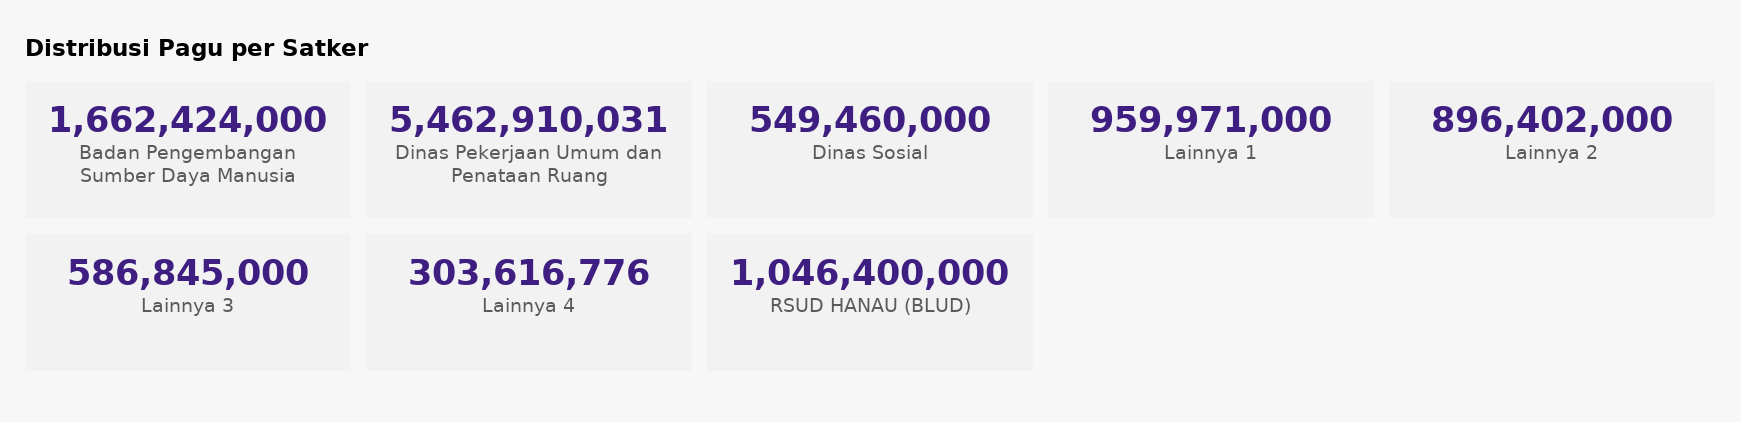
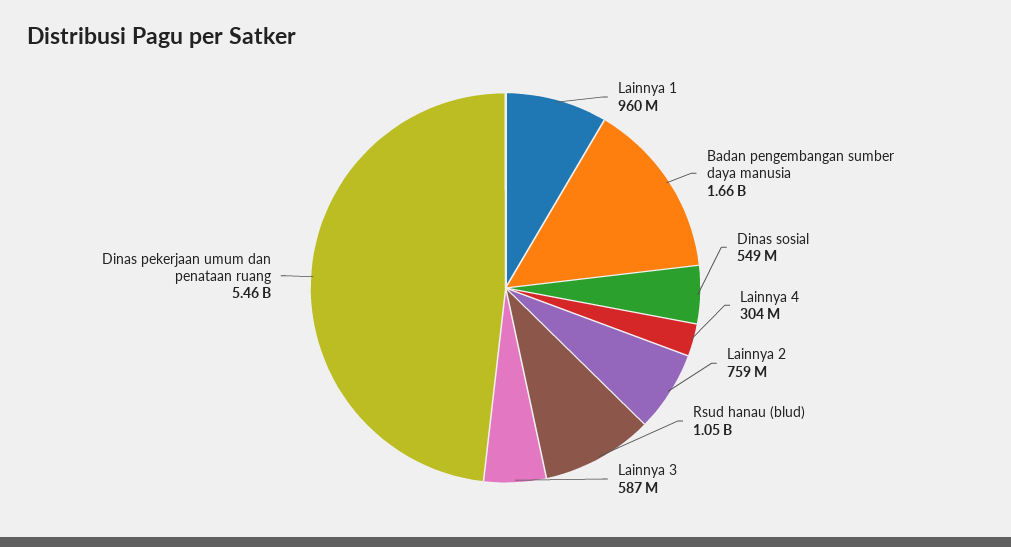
Lainnya 2: 896402000 -> 759000000

